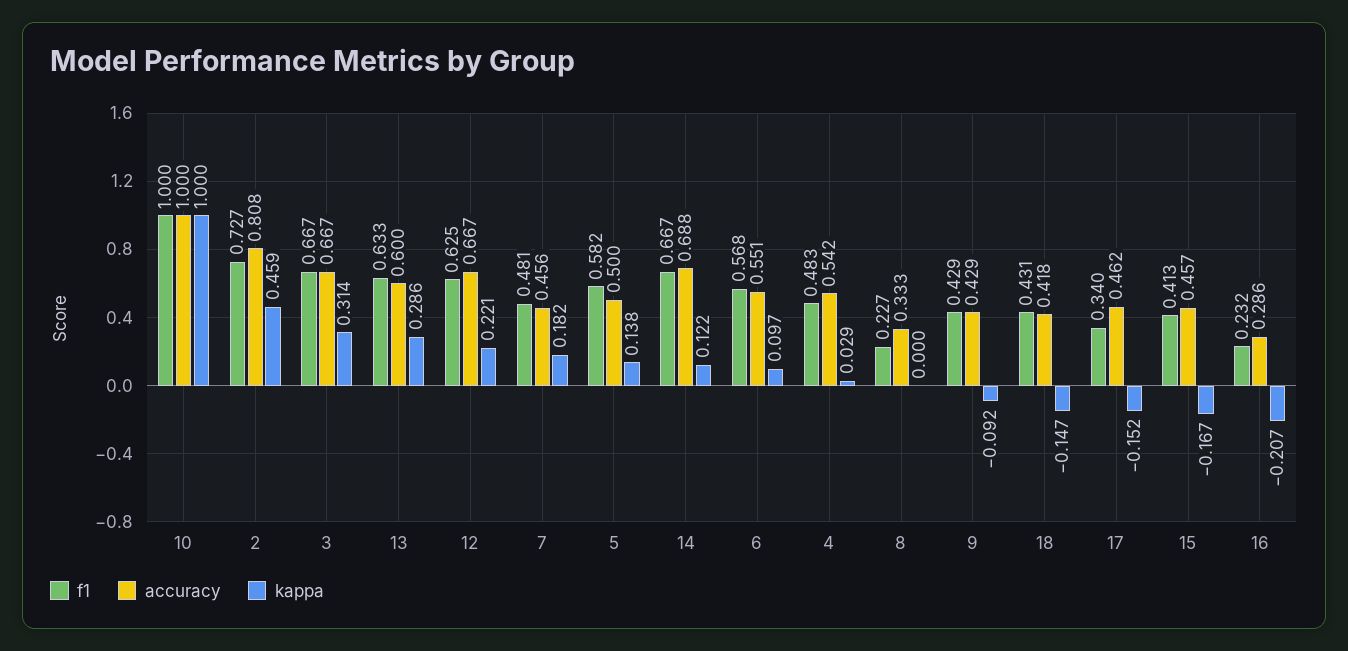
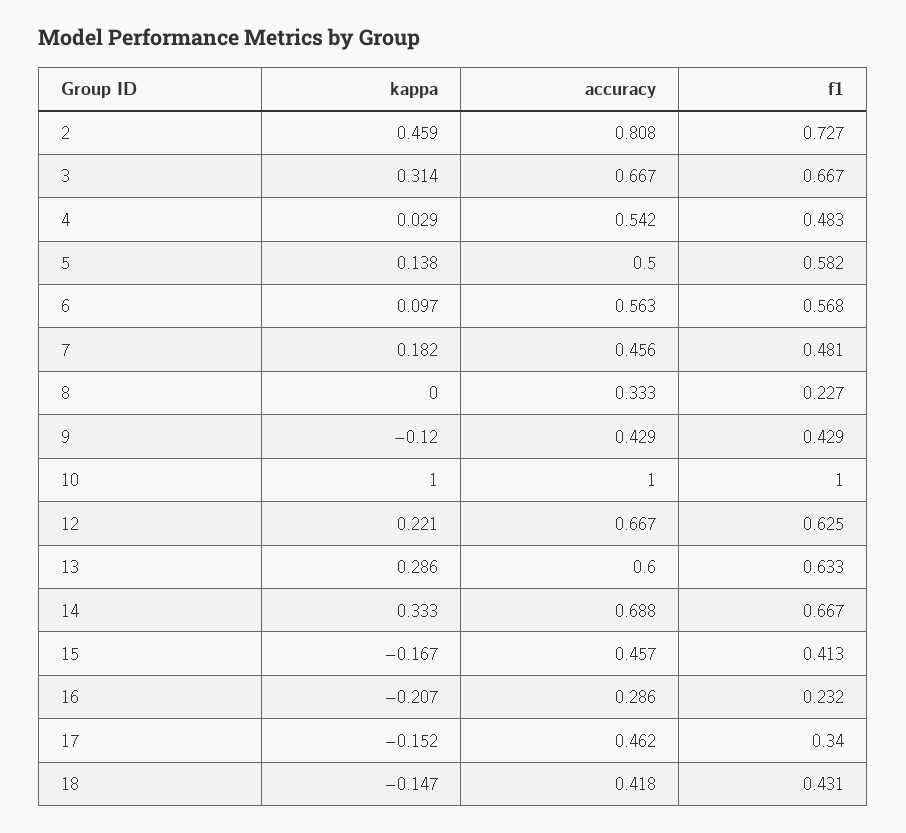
kappa, 14: 0.122 -> 0.333
accuracy, 6: 0.551 -> 0.563
kappa, 9: -0.092 -> -0.12

